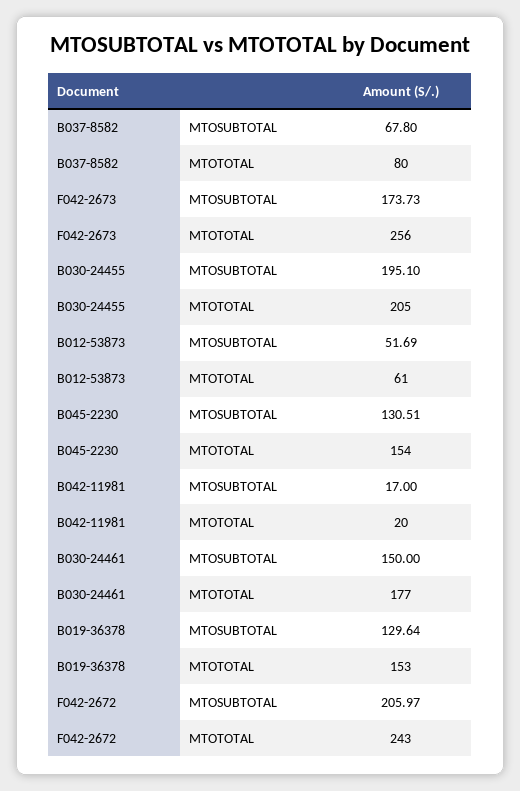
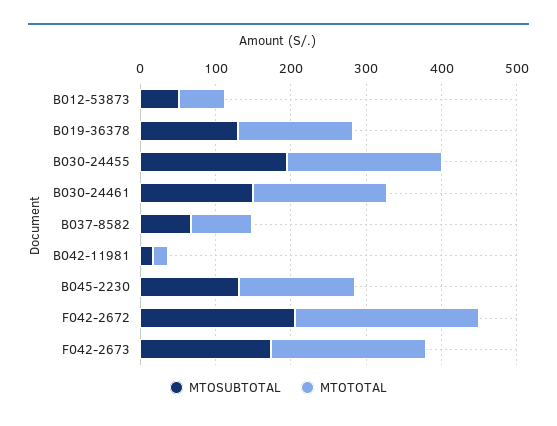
MTOTOTAL, F042-2673: 256 -> 200

